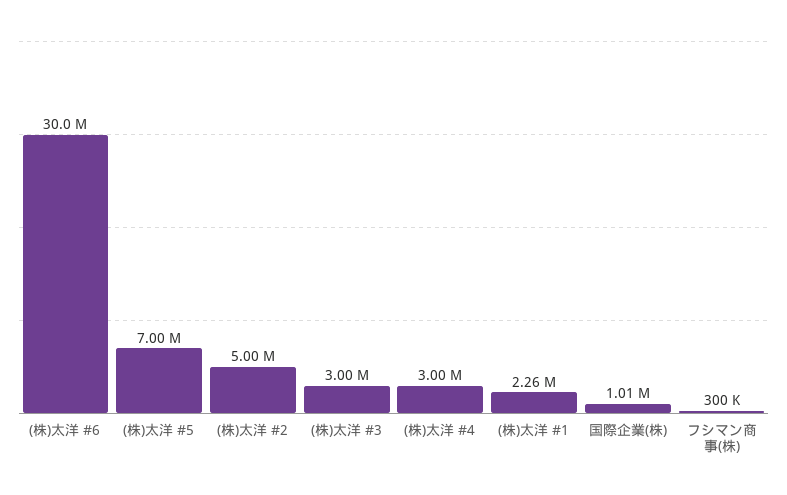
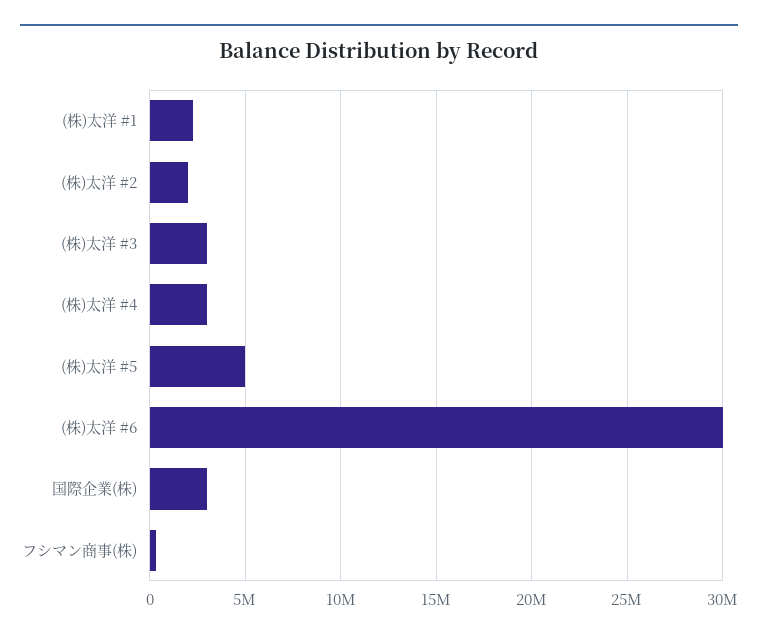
(株)太洋 #5: 7000000 -> 5000000
(株)太洋 #2: 5000000 -> 2000000
国際企業(株): 1010000 -> 3000000

